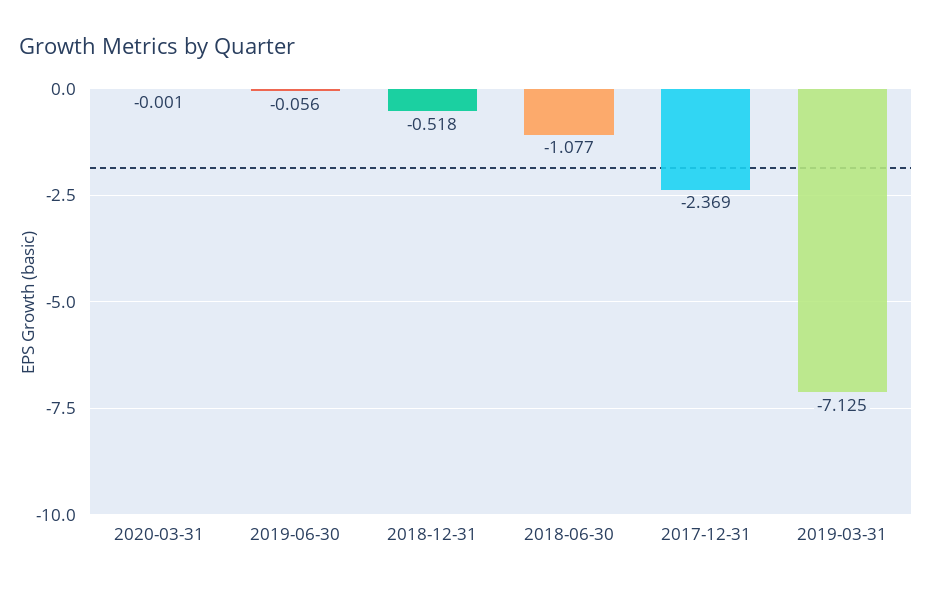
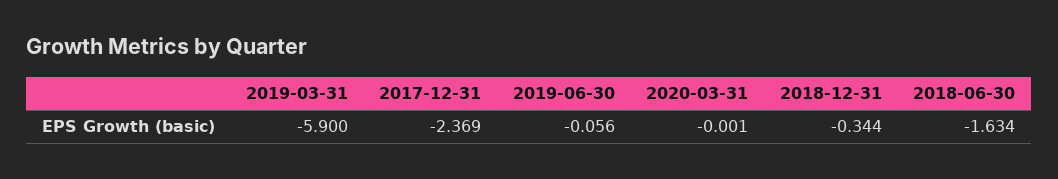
2018-12-31: -0.518 -> -0.344
2018-06-30: -1.077 -> -1.634
2019-03-31: -7.125 -> -5.9

